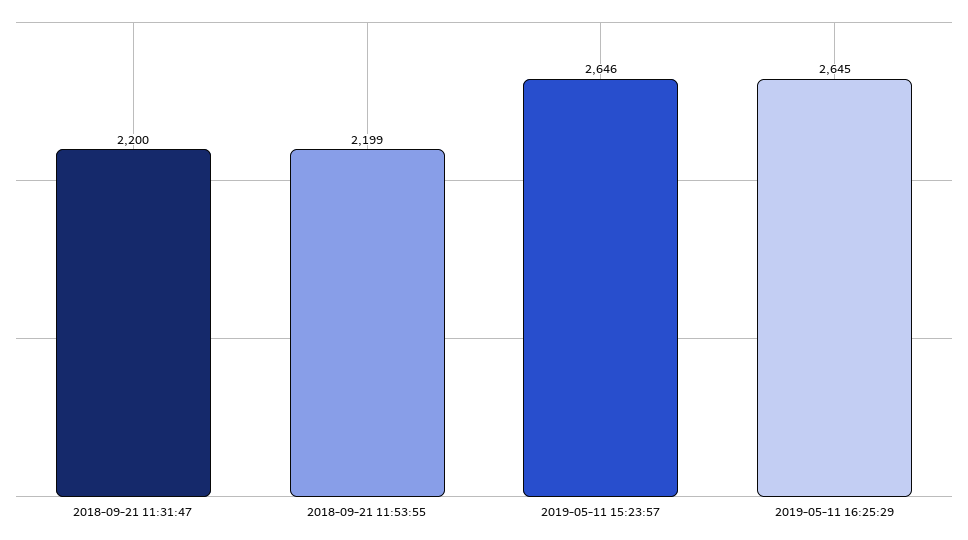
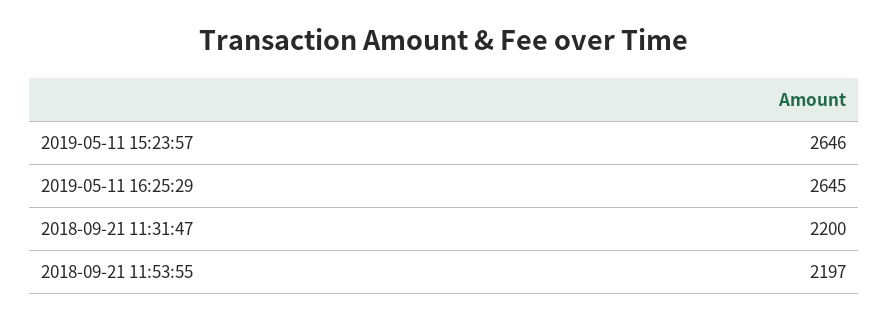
2018-09-21 11:53:55: 2199 -> 2197

